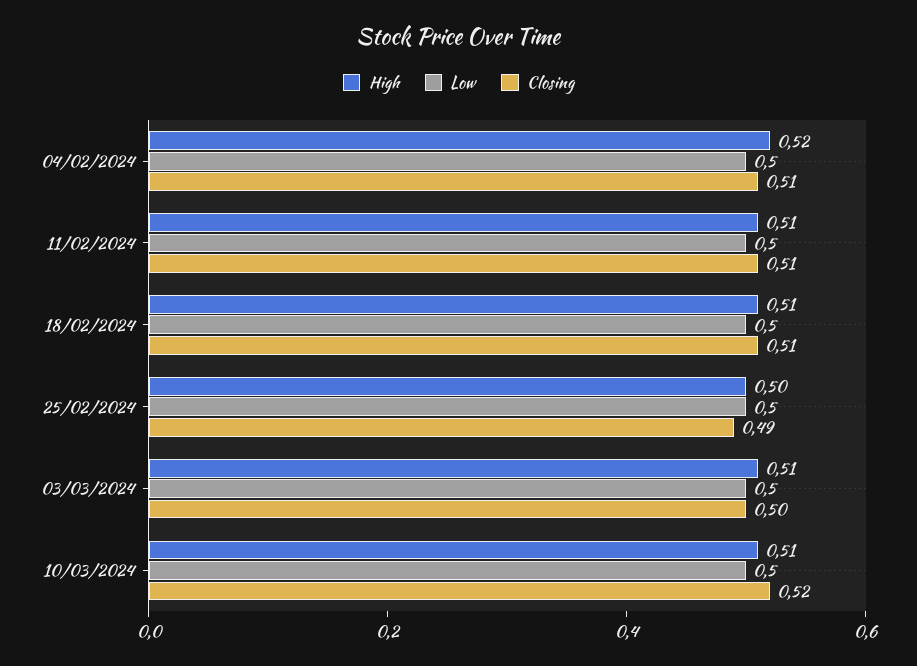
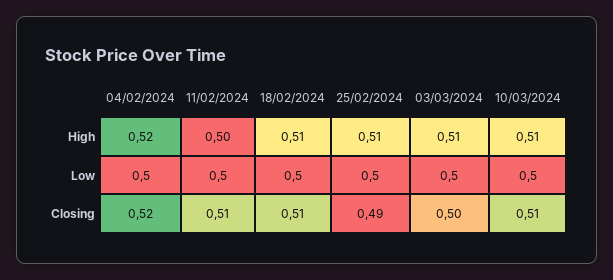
Closing, 04/02/2024: 0.51 -> 0.52
High, 11/02/2024: 0.51 -> 0.5
High, 25/02/2024: 0.5 -> 0.51
Closing, 10/03/2024: 0.52 -> 0.51

